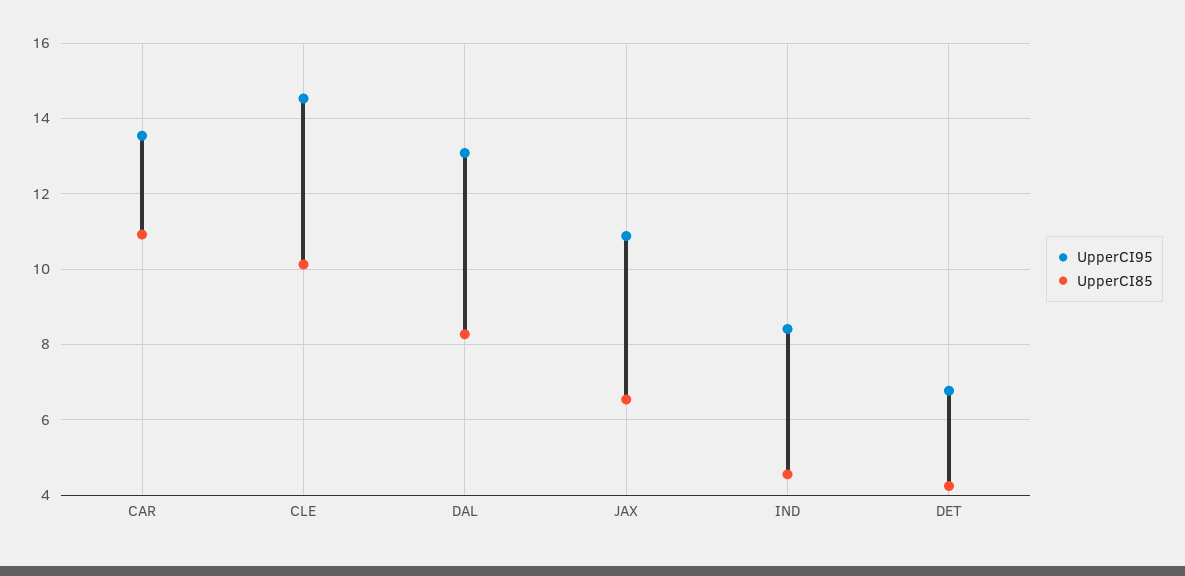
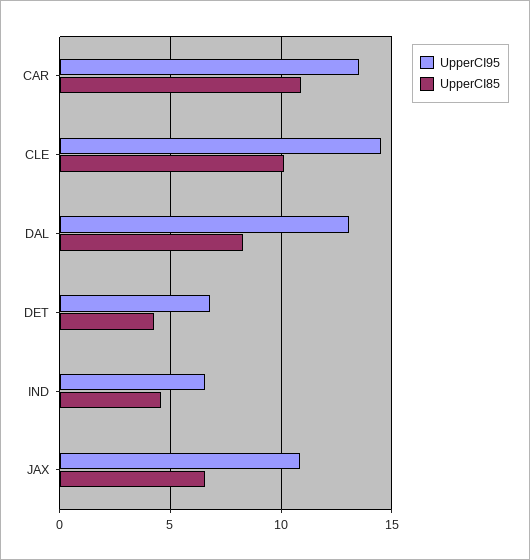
UpperCI95, IND: 8.4 -> 6.5

